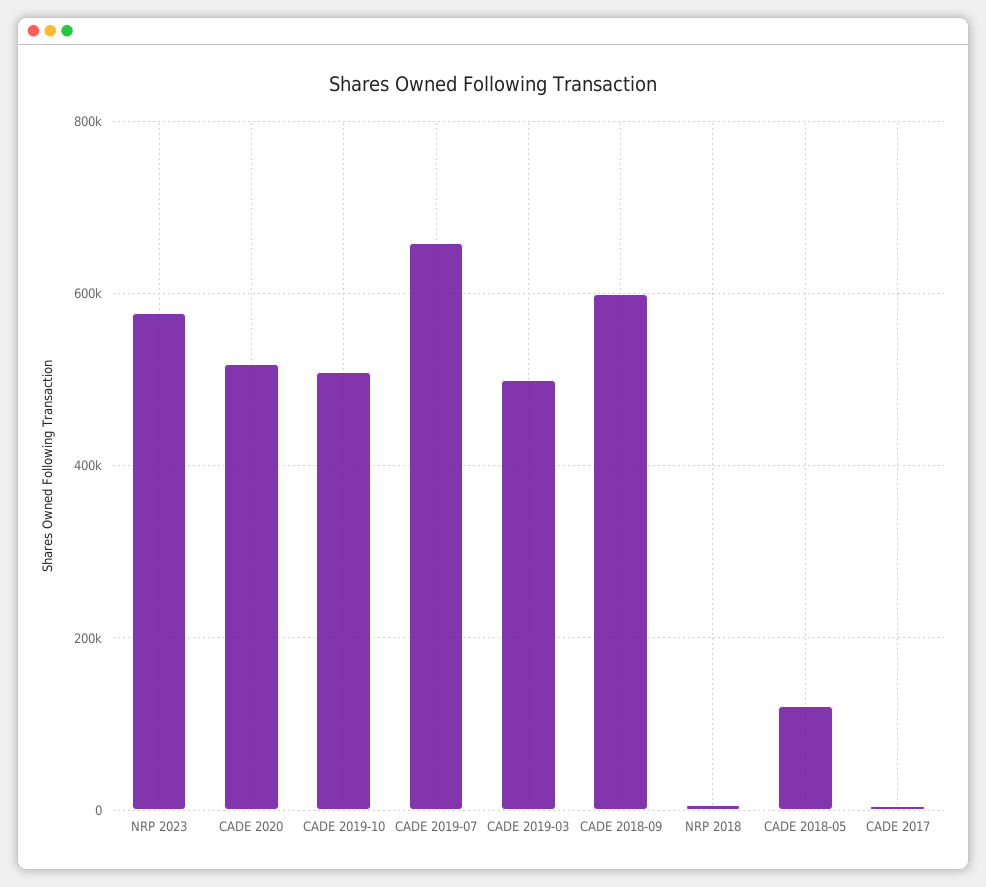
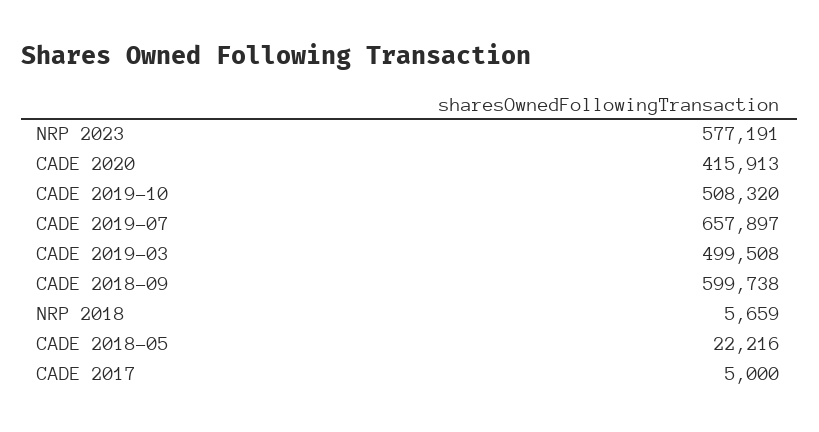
CADE 2020: 520000 -> 415913
CADE 2018-05: 120000 -> 22216

